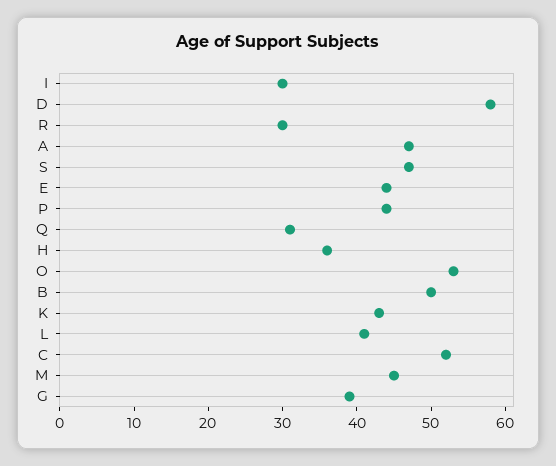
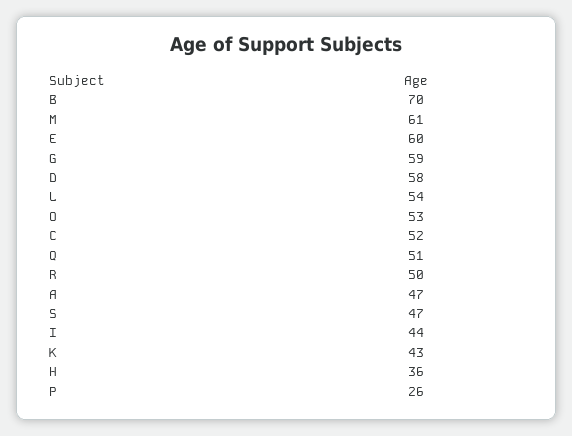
I: 30 -> 44
R: 30 -> 50
E: 45 -> 60
P: 45 -> 26
Q: 30 -> 51
B: 50 -> 70
L: 40 -> 54
M: 45 -> 61
G: 40 -> 59

